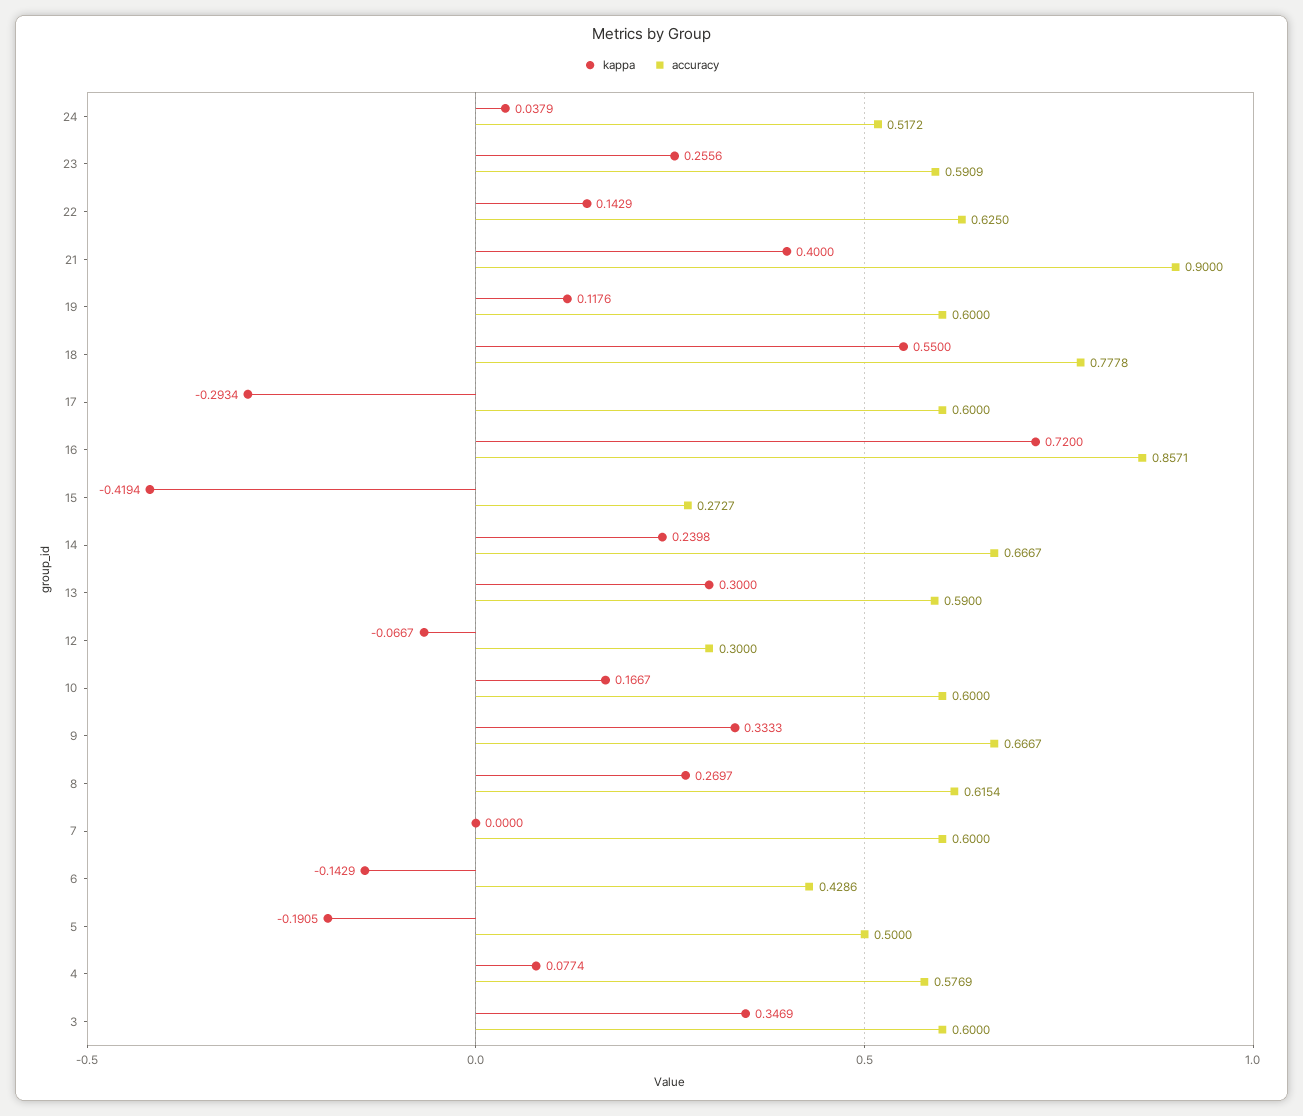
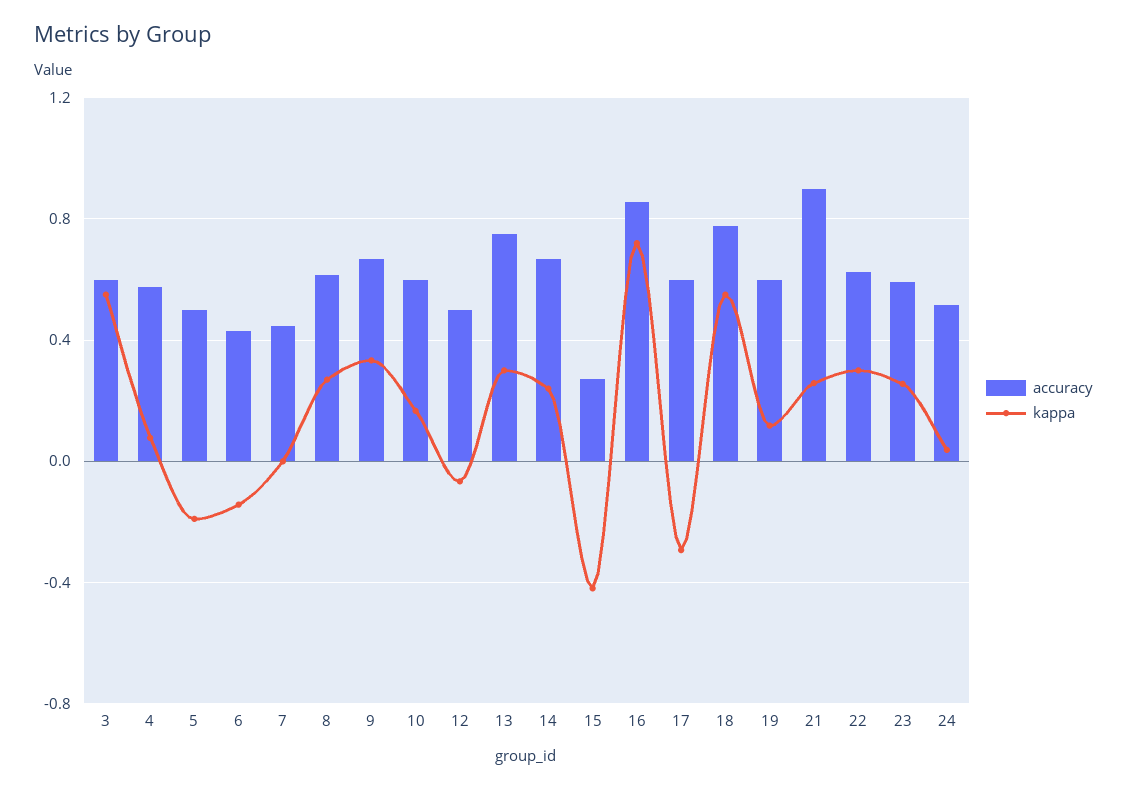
kappa, 22: 0.1429 -> 0.3
kappa, 21: 0.4 -> 0.25
accuracy, 13: 0.59 -> 0.75
accuracy, 12: 0.3 -> 0.5
accuracy, 7: 0.6 -> 0.45
kappa, 3: 0.3469 -> 0.55

